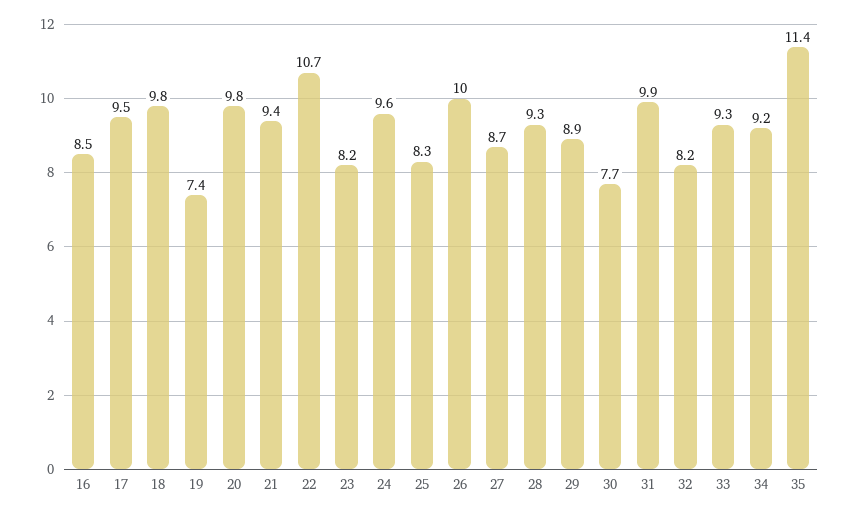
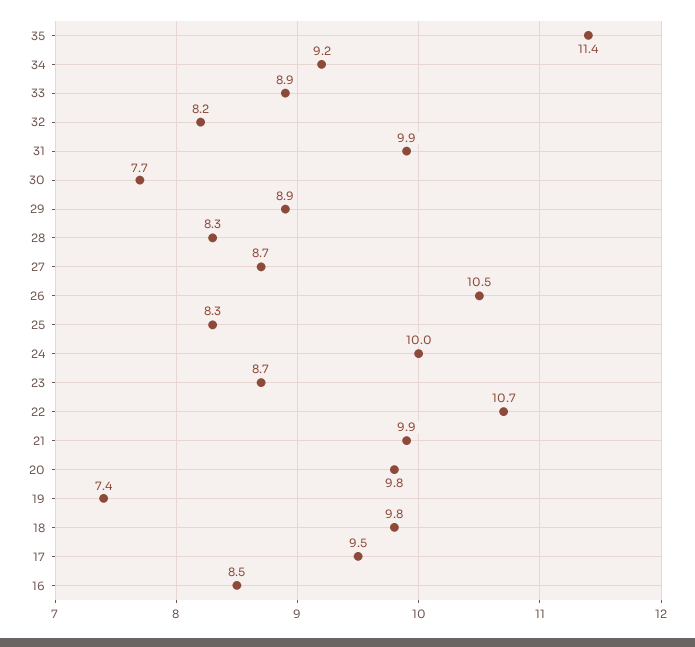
21: 9.4 -> 9.9
23: 8.2 -> 8.7
24: 9.6 -> 10
26: 10 -> 10.5
28: 9.3 -> 8.3
33: 9.3 -> 8.9

